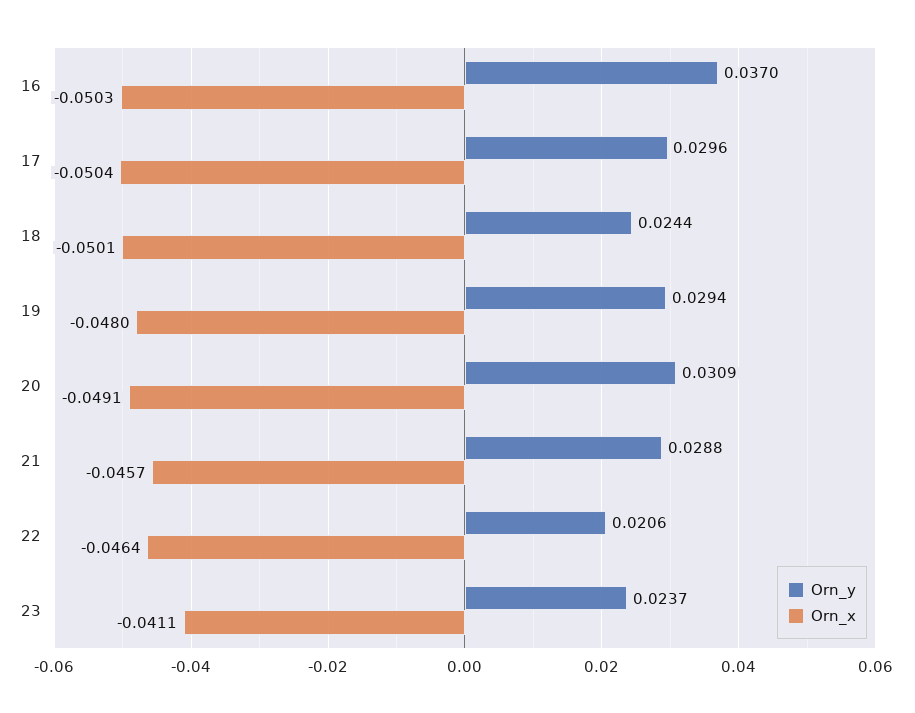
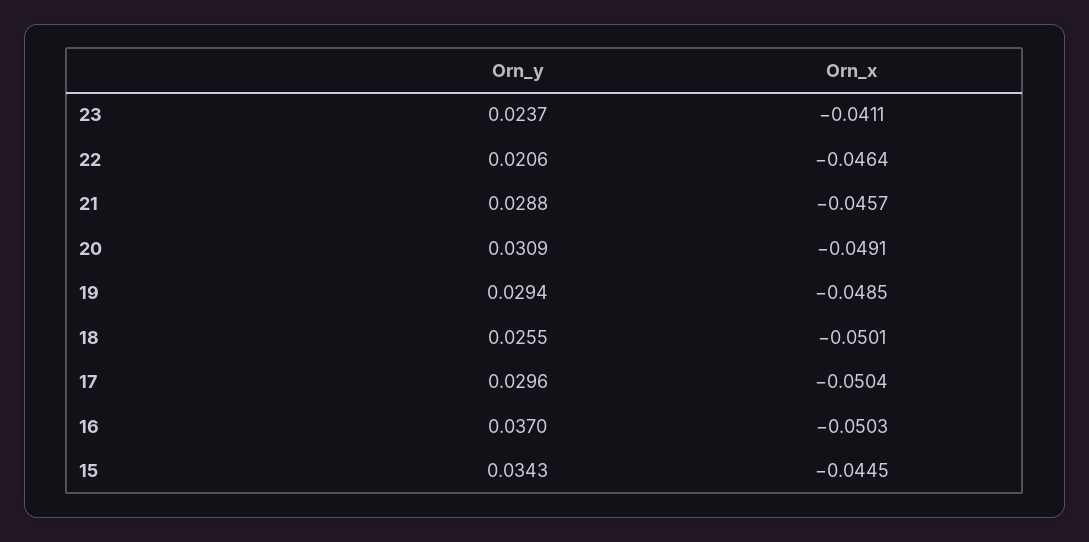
Orn_y, 18: 0.0244 -> 0.0255
Orn_x, 19: -0.048 -> -0.0485
Orn_y, 15: none -> 0.0343
Orn_x, 15: none -> -0.0445

